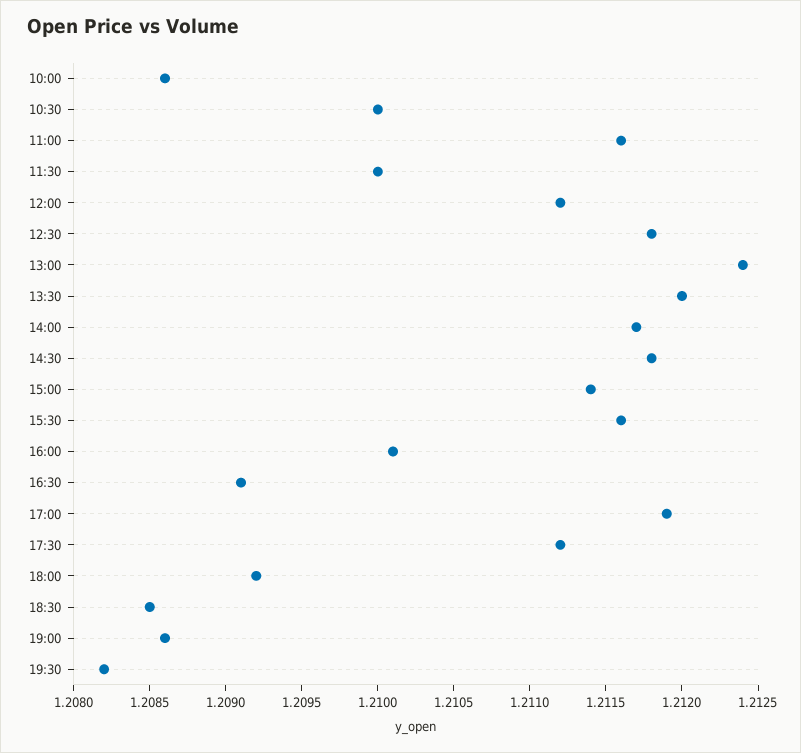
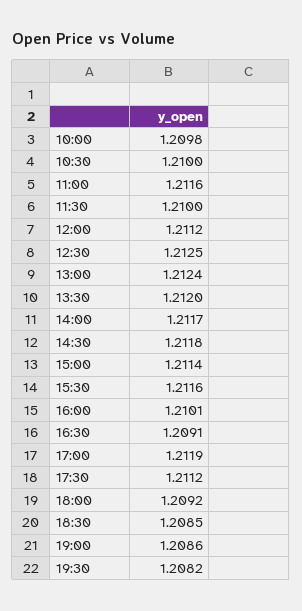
10:00: 1.2086 -> 1.2098
12:30: 1.2118 -> 1.2125

